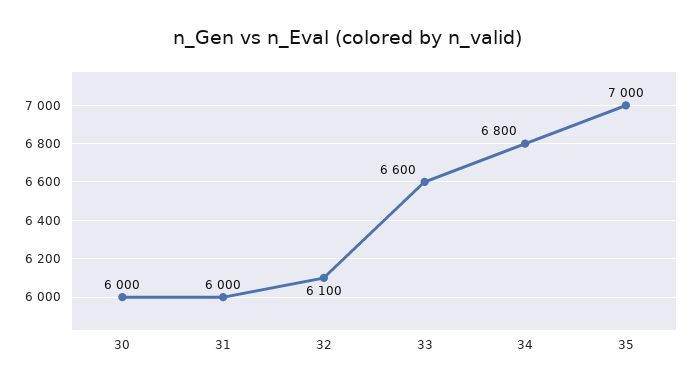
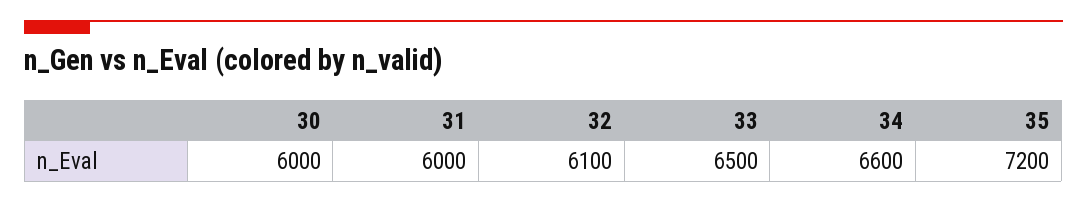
33: 6600 -> 6500
34: 6800 -> 6600
35: 7000 -> 7200

